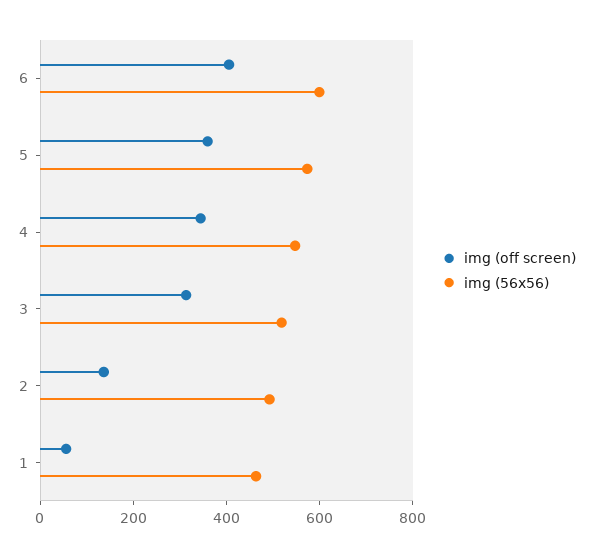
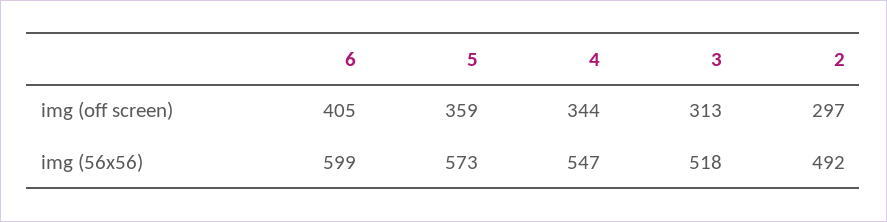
img (off screen), 2: 150 -> 297
img (off screen), 1: 50 -> none
img (56x56), 1: 450 -> none

